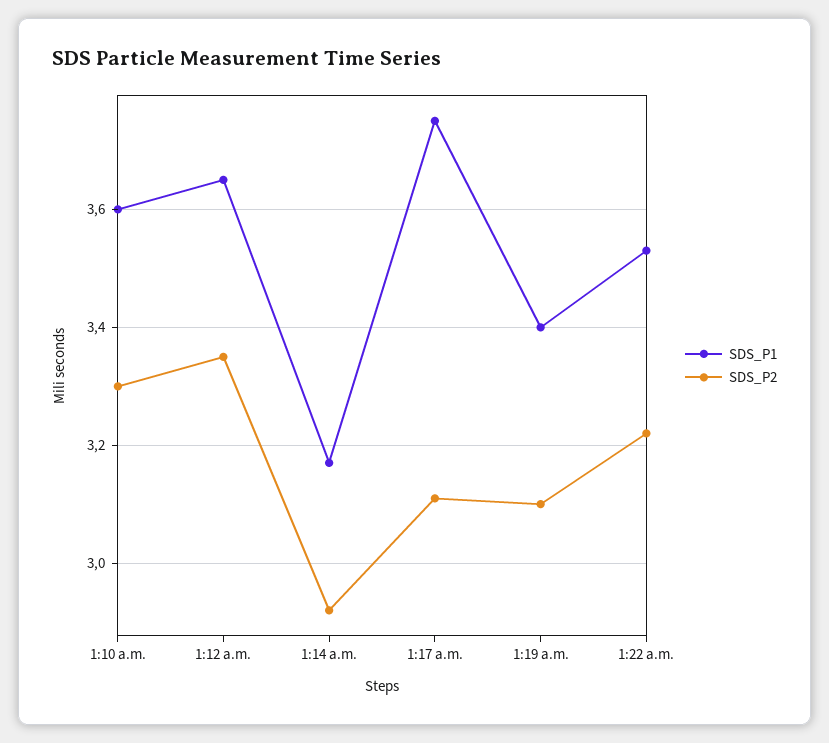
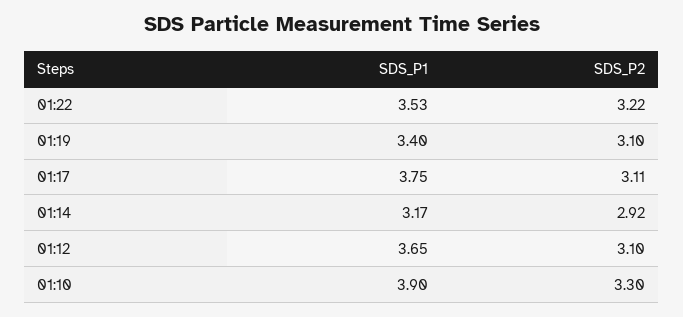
SDS_P1, 1:10 a.m.: 3.6 -> 3.9
SDS_P2, 1:12 a.m.: 3.35 -> 3.1

